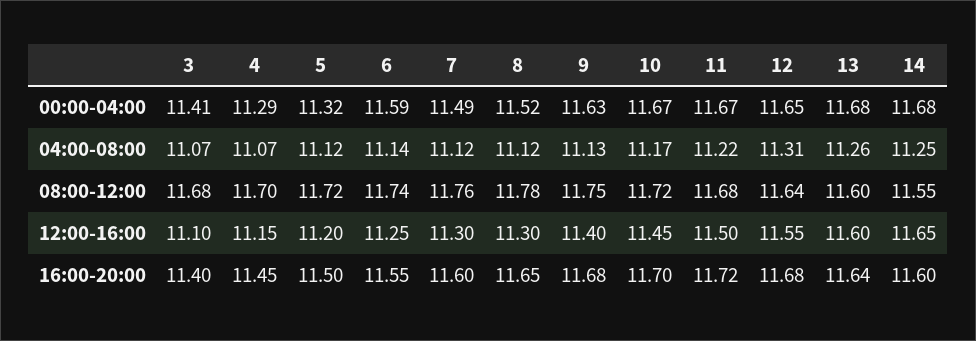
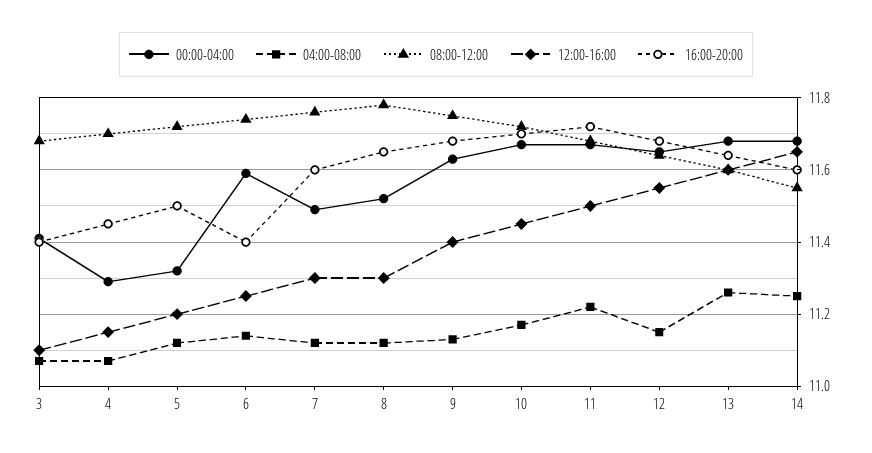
04:00-08:00, 12: 11.31 -> 11.15
16:00-20:00, 6: 11.55 -> 11.4

